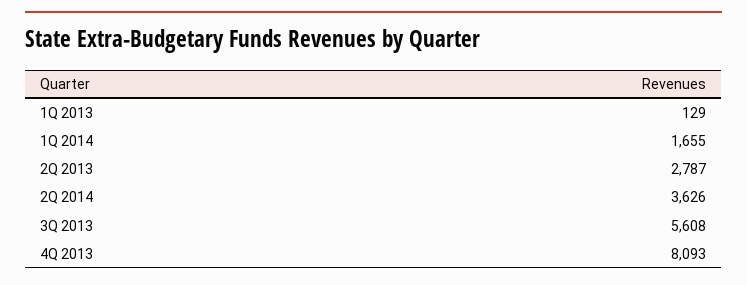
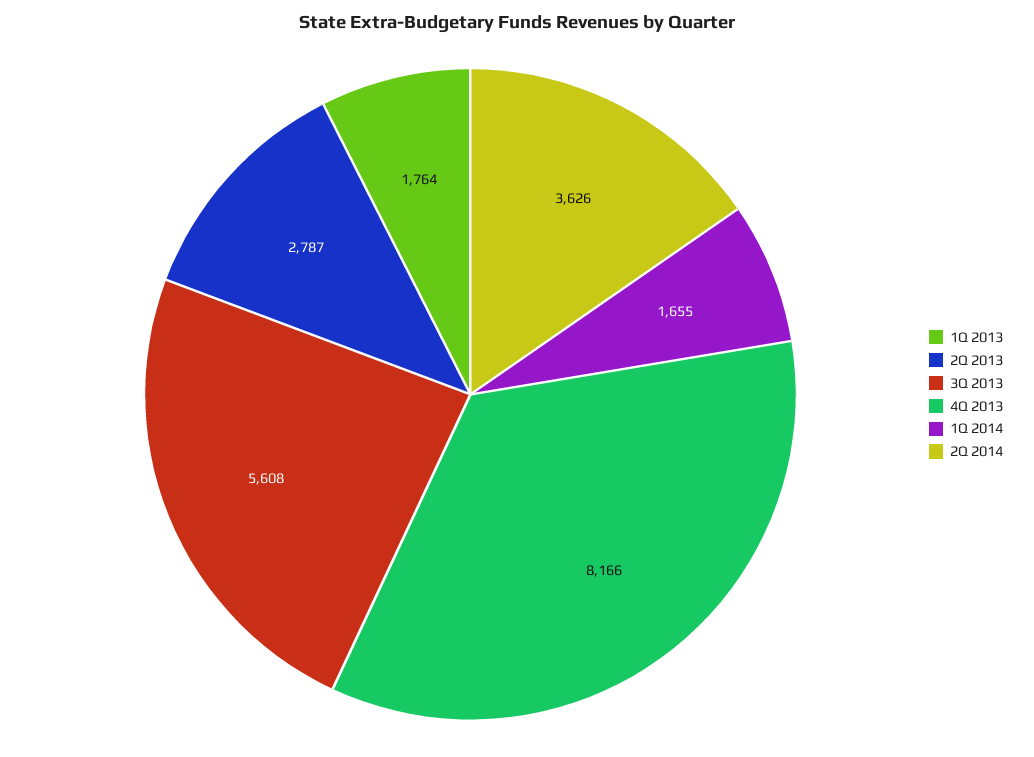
1Q 2013: 129 -> 1764
4Q 2013: 8093 -> 8166

